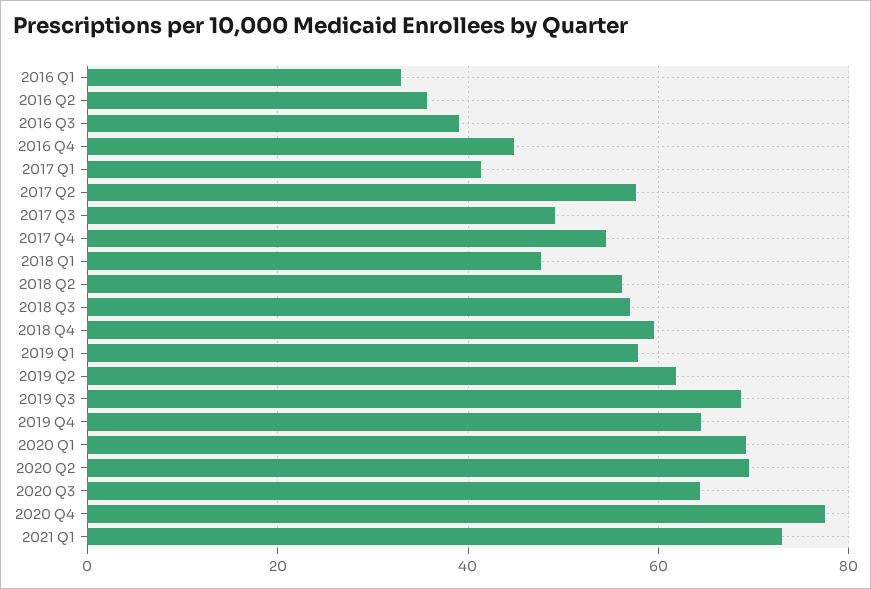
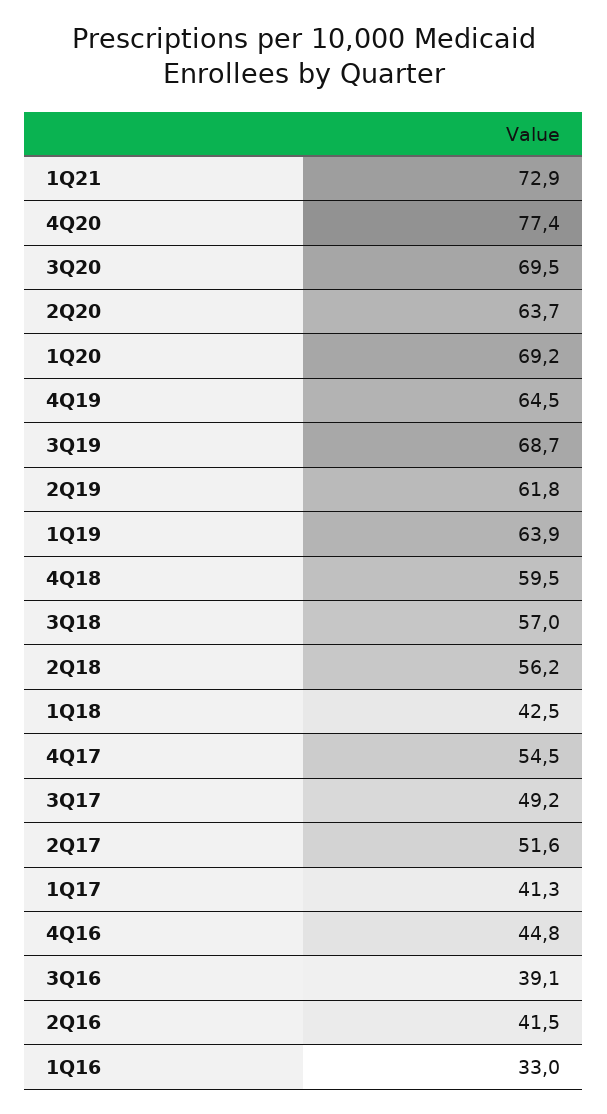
2016 Q2: 36 -> 41.5
2017 Q2: 58 -> 51.6
2018 Q1: 48 -> 42.5
2019 Q1: 58 -> 63.9
2020 Q2: 70 -> 63.7
2020 Q3: 64 -> 69.5

